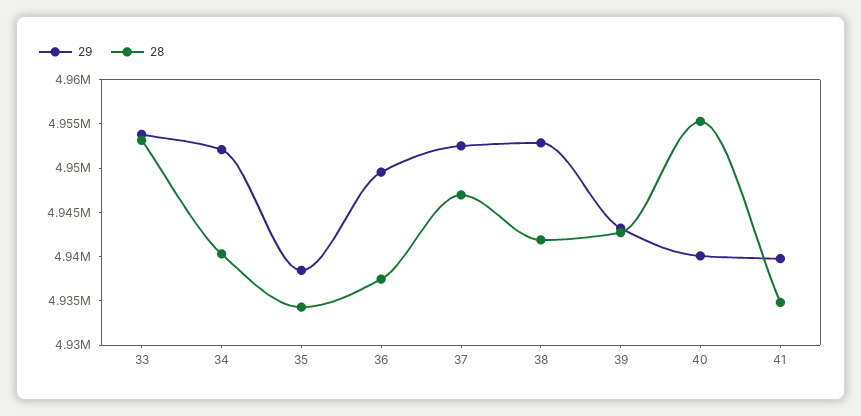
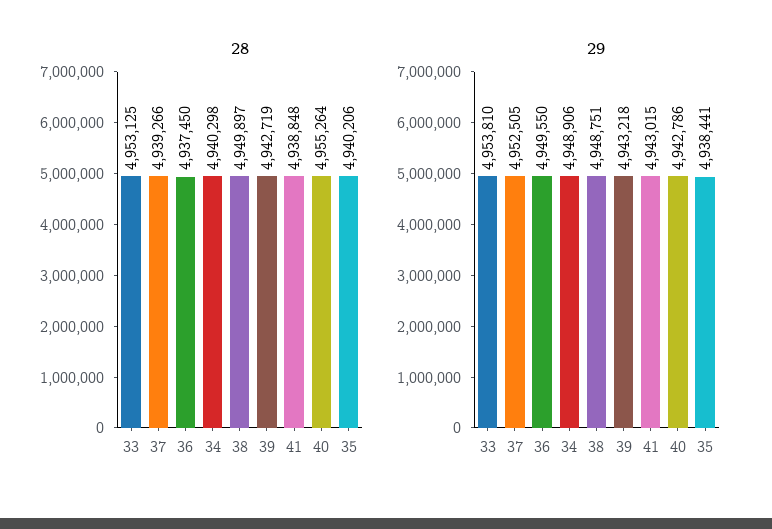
29, 34: 4952000 -> 4948906
28, 35: 4934000 -> 4940206
28, 37: 4947000 -> 4939266
29, 38: 4953000 -> 4948751
28, 38: 4942000 -> 4949897
29, 40: 4940000 -> 4942786
29, 41: 4940000 -> 4943015
28, 41: 4935000 -> 4938848

